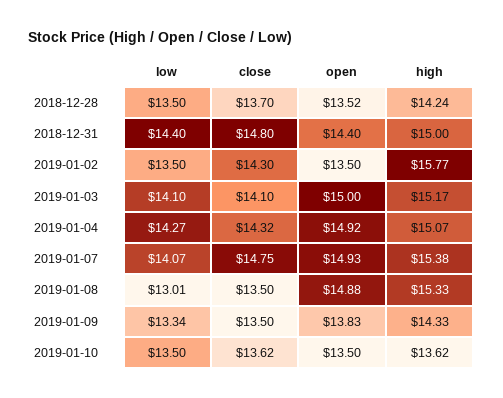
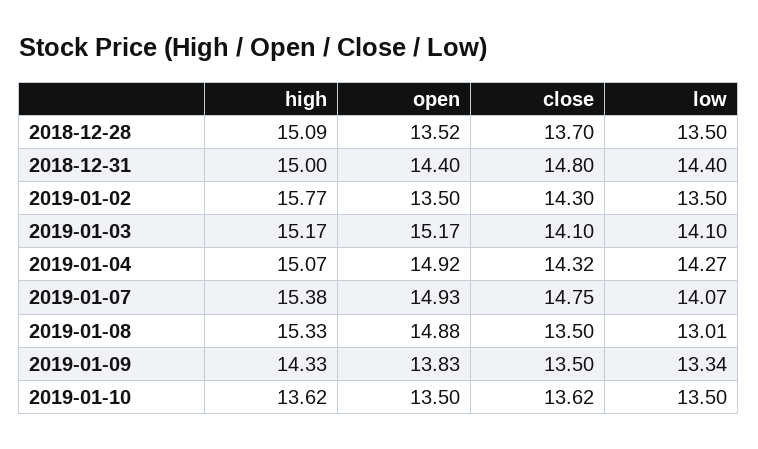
high, 2018-12-28: 14.24 -> 15.09
open, 2019-01-03: 15 -> 15.17

